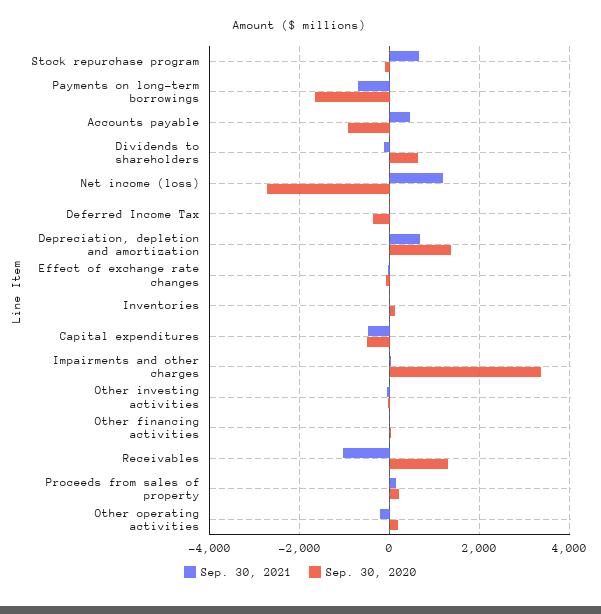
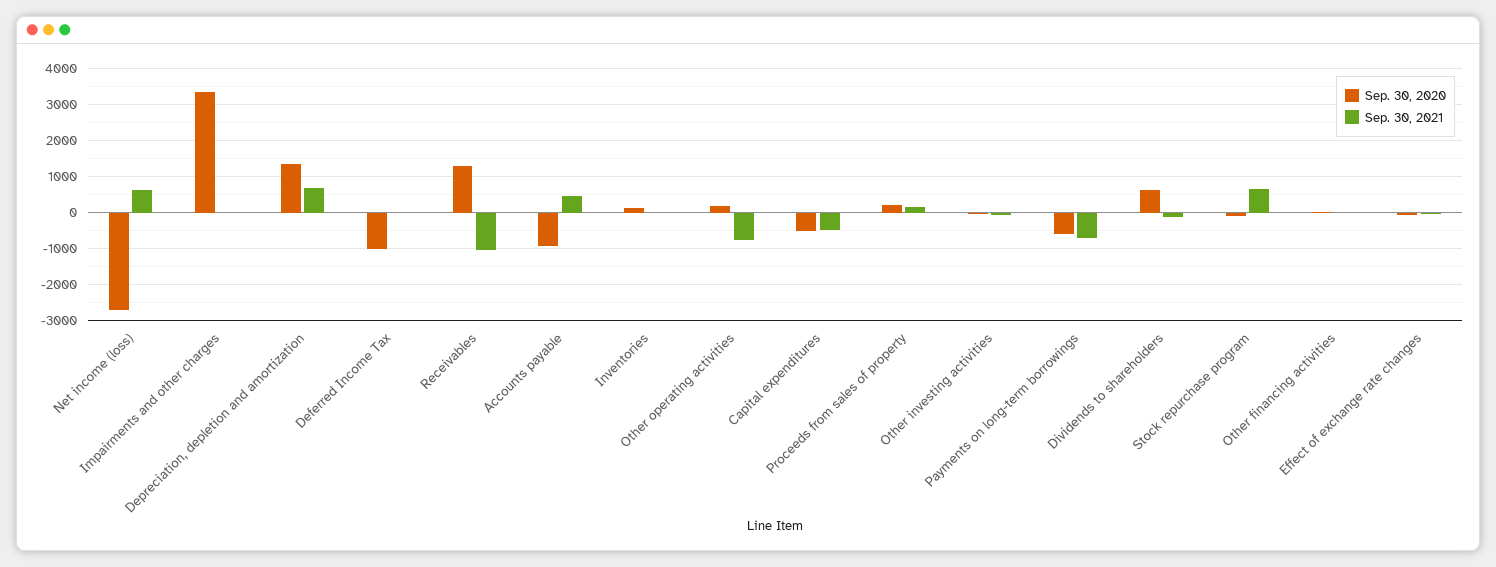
Sep. 30, 2020, Payments on long-term borrowings: -1600 -> -600
Sep. 30, 2021, Net income (loss): 1200 -> 600
Sep. 30, 2020, Deferred Income Tax: -400 -> -1000
Sep. 30, 2021, Other operating activities: -200 -> -800

